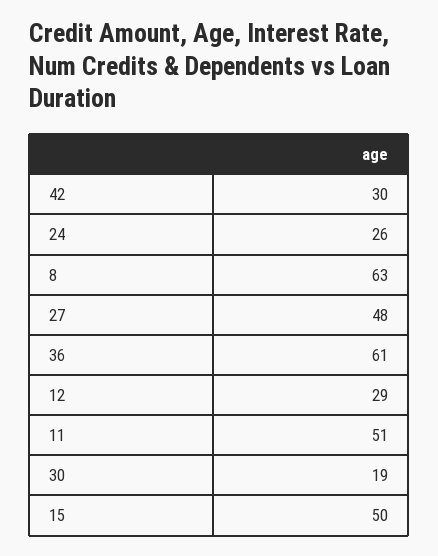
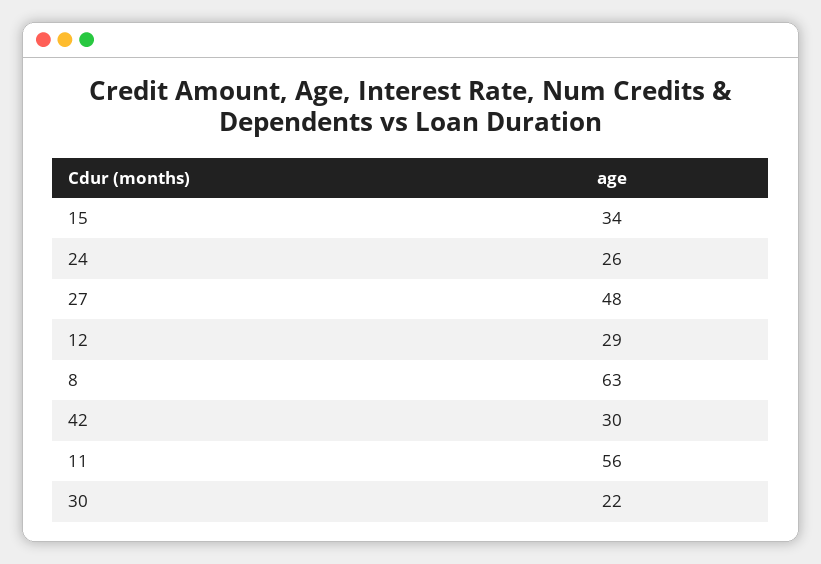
36: 61 -> none
11: 51 -> 56
30: 19 -> 22
15: 50 -> 34

